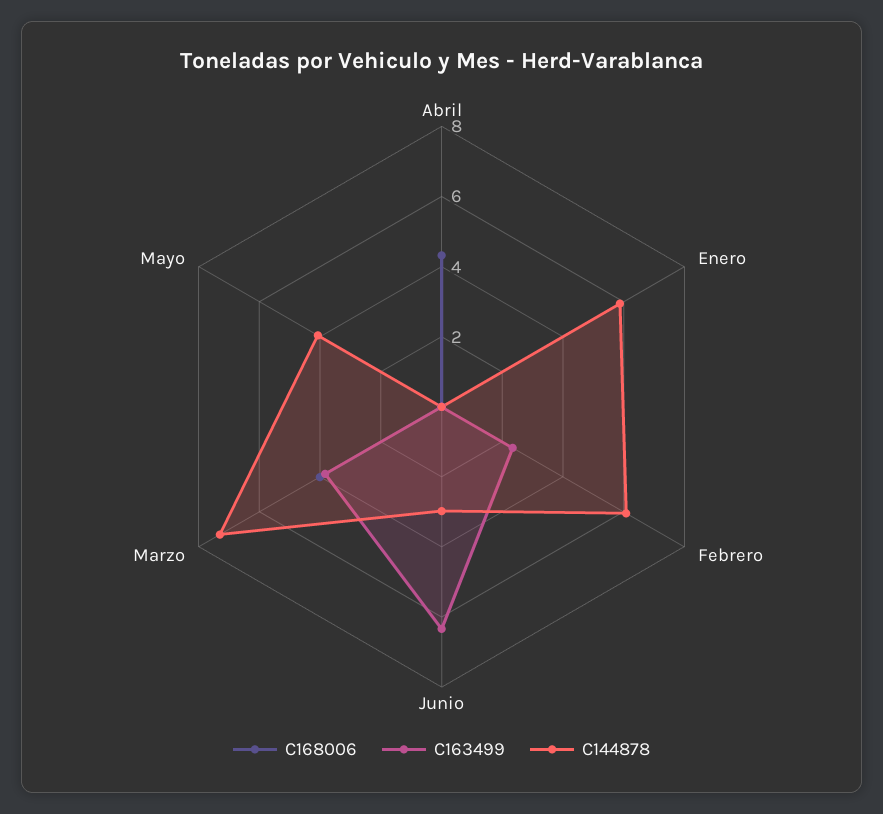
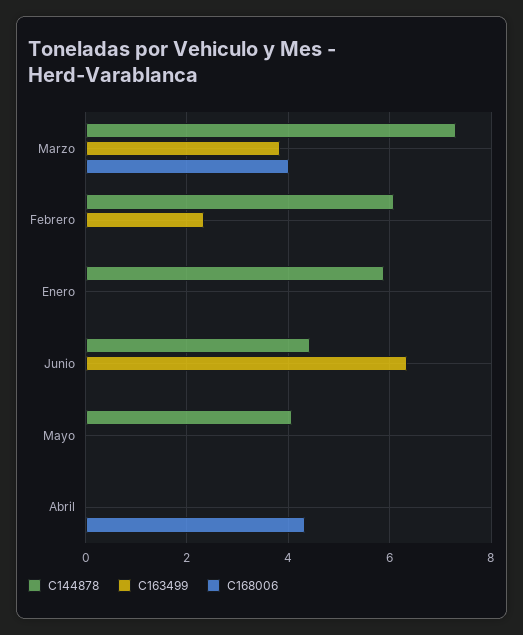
C144878, Junio: 3 -> 4.4

